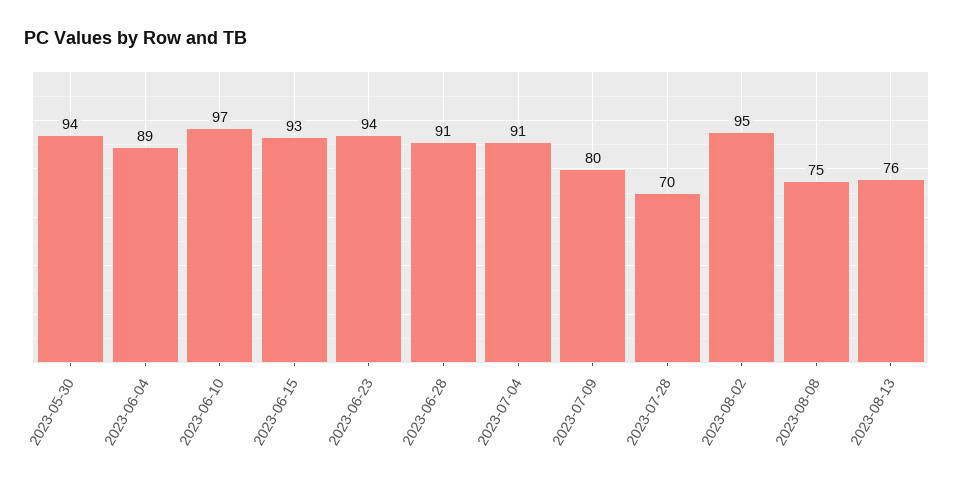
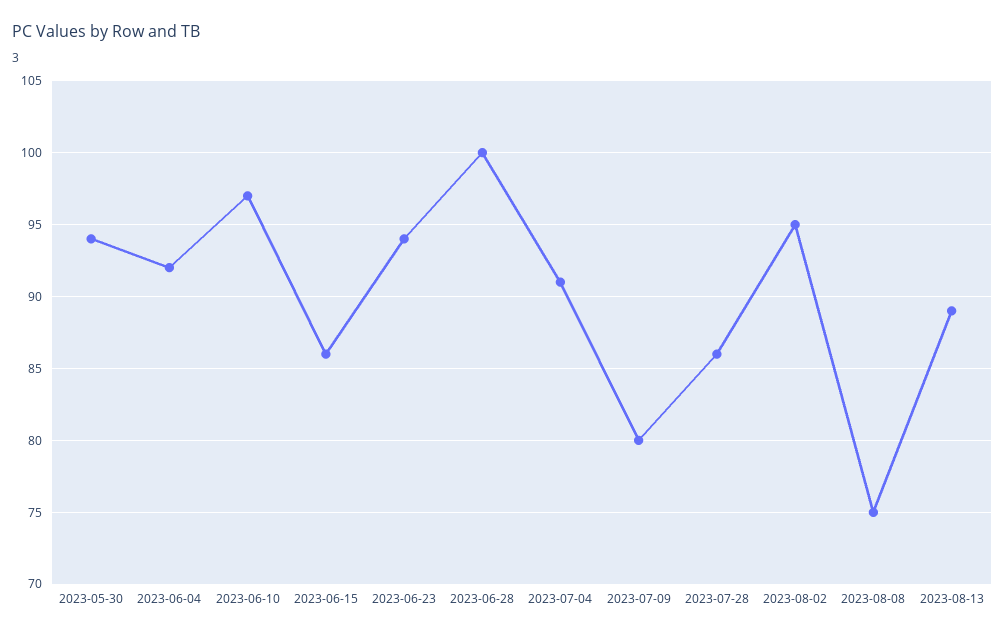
2023-06-04: 89 -> 92
2023-06-15: 93 -> 86
2023-06-28: 91 -> 100
2023-07-28: 70 -> 86
2023-08-13: 76 -> 89

